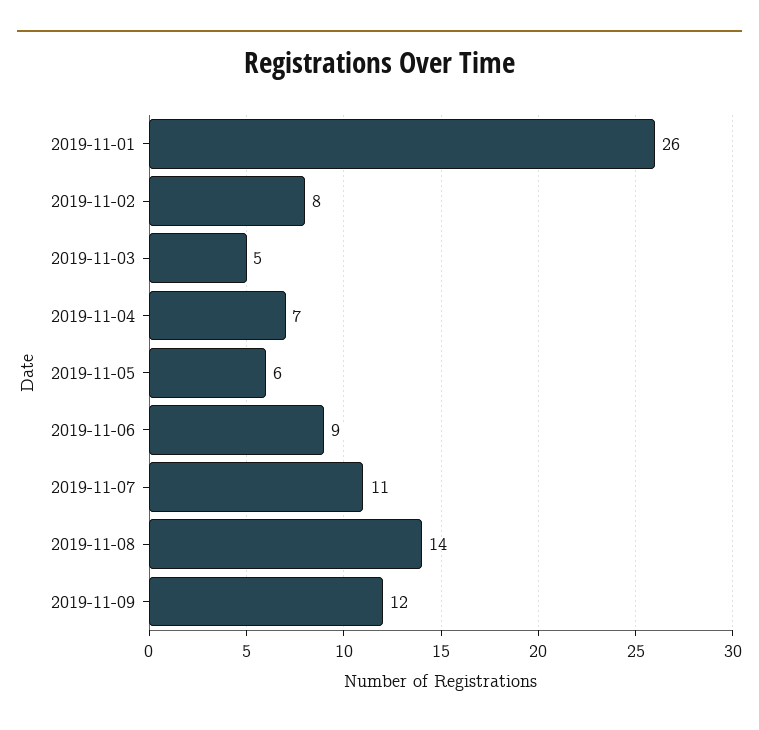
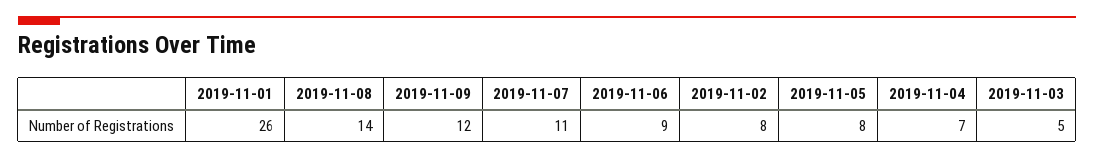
2019-11-05: 6 -> 8

